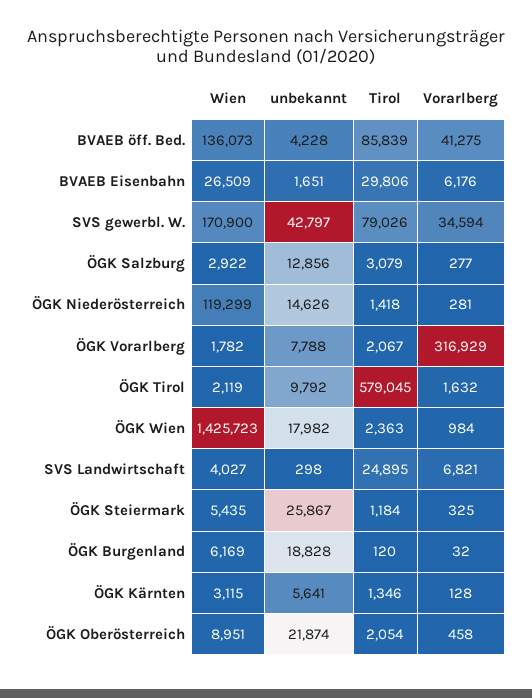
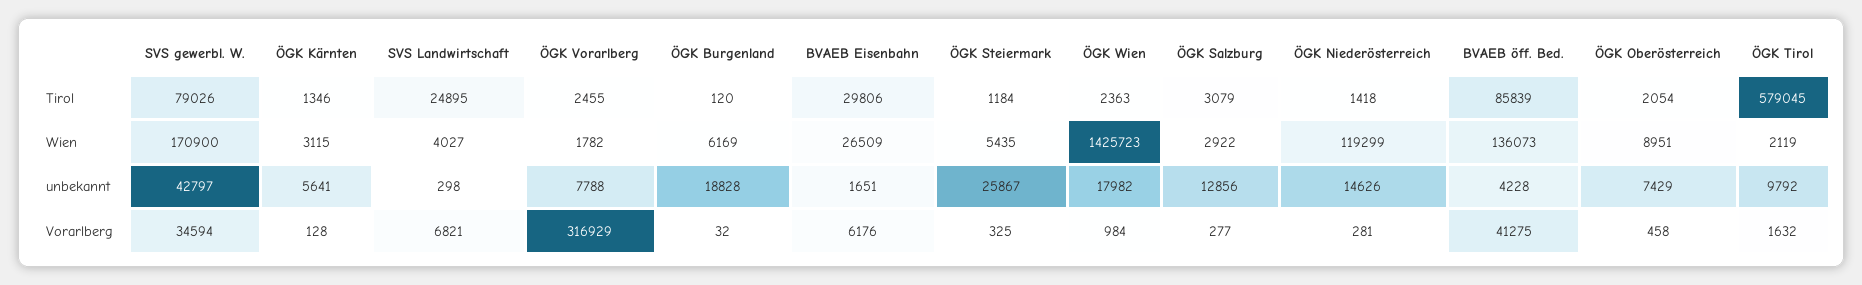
Tirol, ÖGK Vorarlberg: 2067 -> 2455
unbekannt, ÖGK Oberösterreich: 21874 -> 7429

